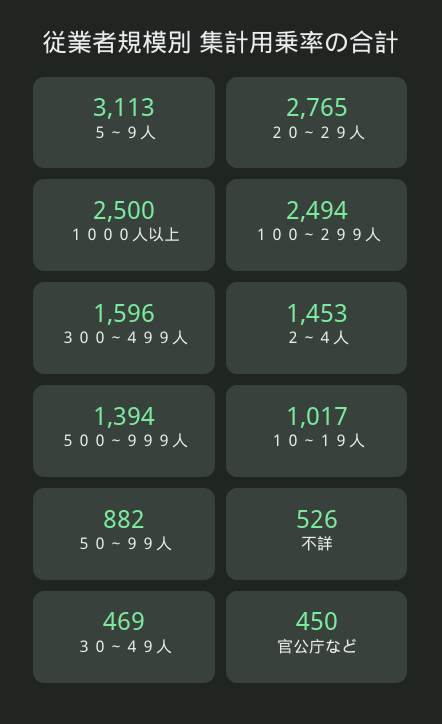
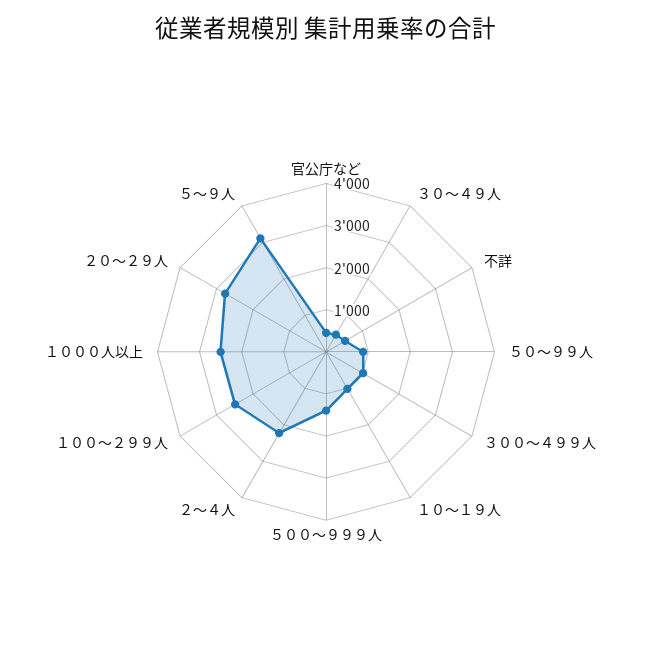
３００～４９９人: 1596 -> 1000
２～４人: 1453 -> 2200

